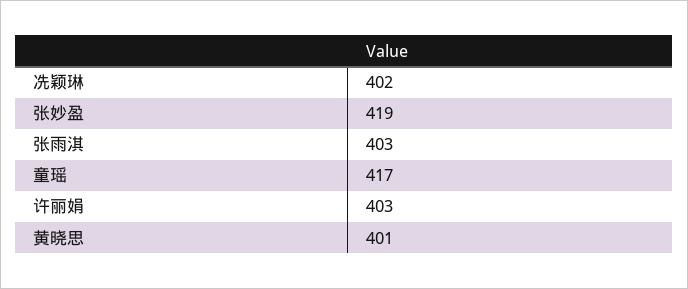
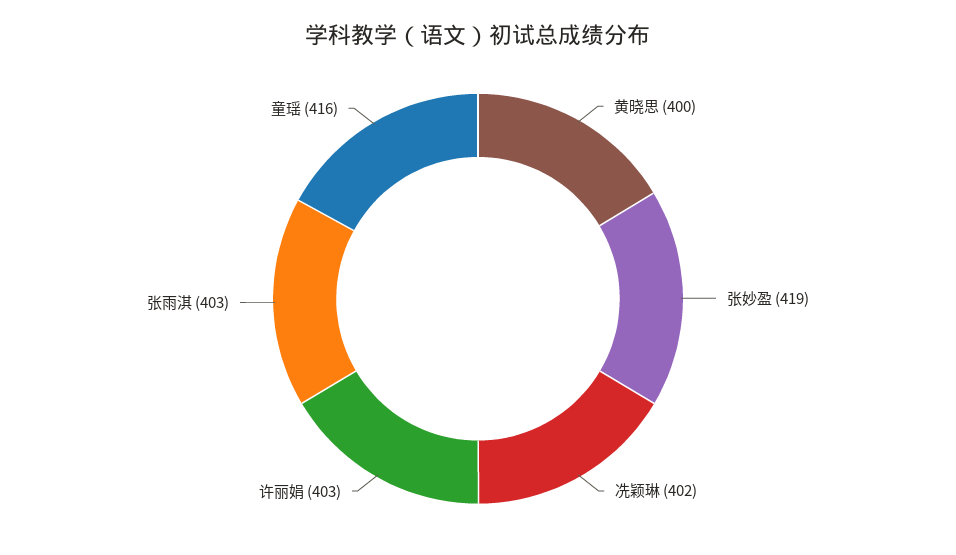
童瑶: 417 -> 416
黄晓思: 401 -> 400

